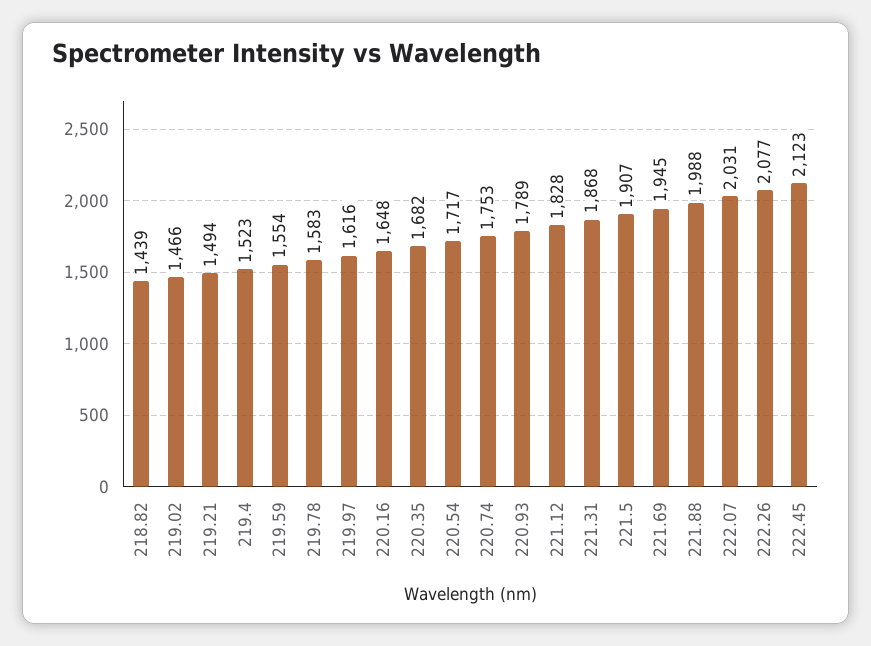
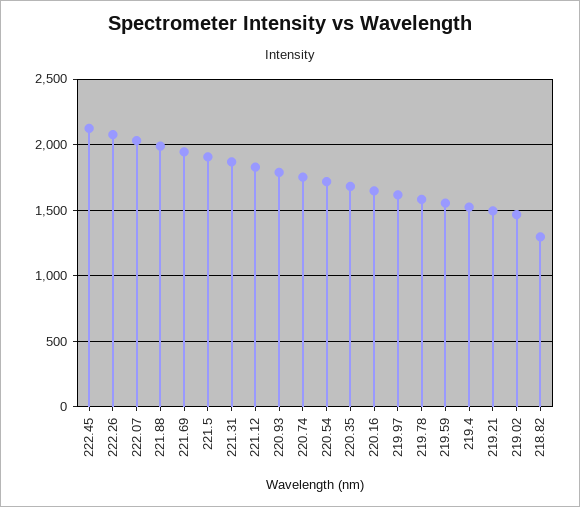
218.82: 1439 -> 1300

